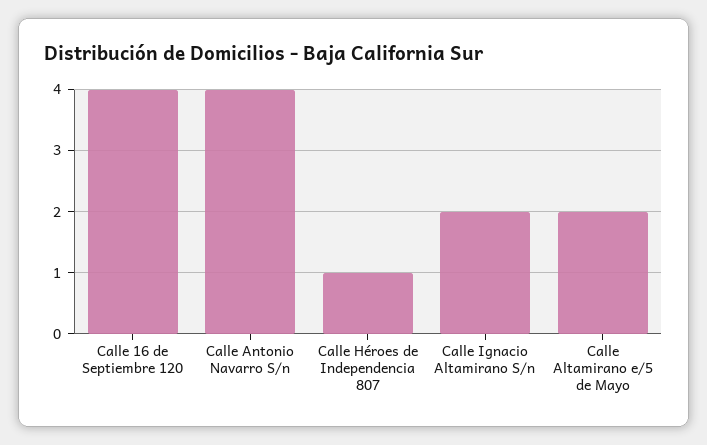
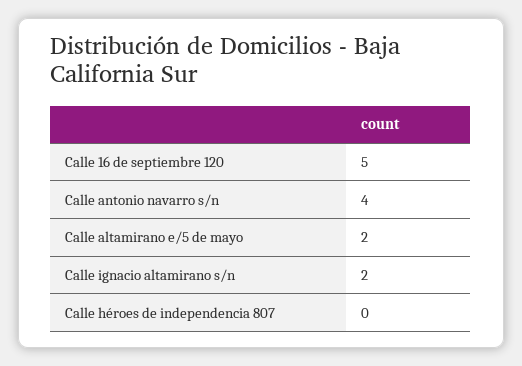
Calle 16 de Septiembre 120: 4 -> 5
Calle Héroes de Independencia 807: 1 -> 0

